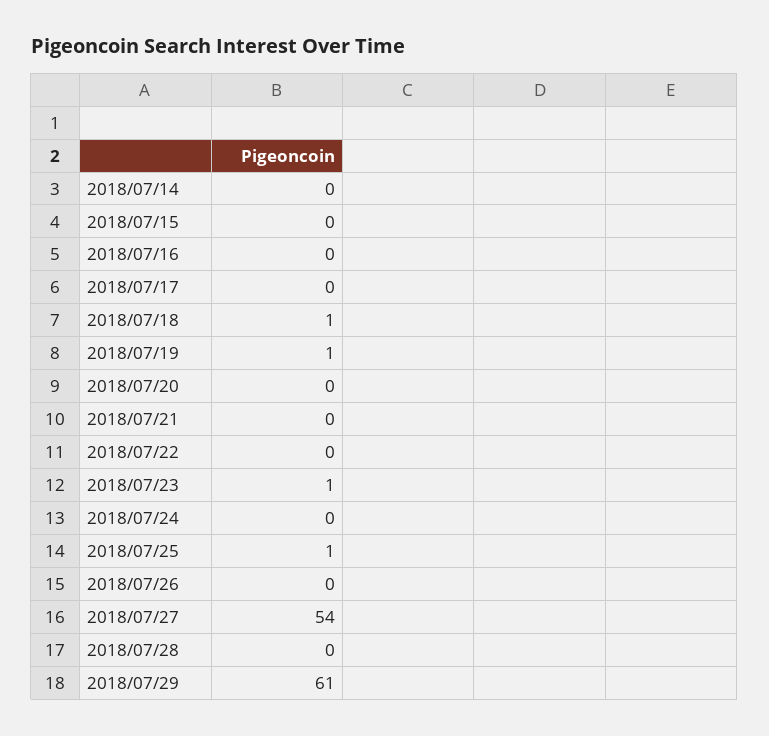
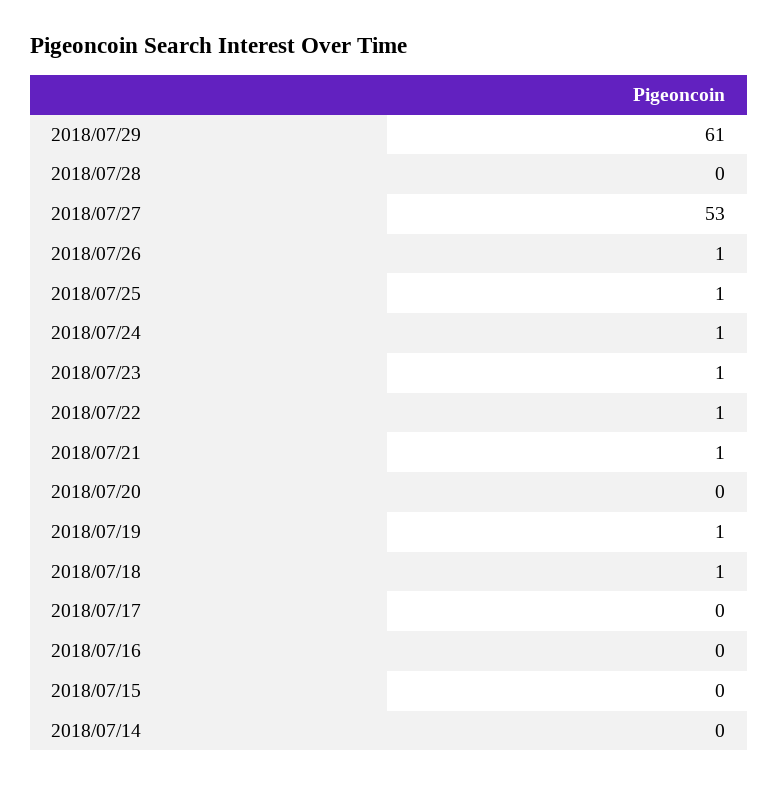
2018/07/21: 0 -> 1
2018/07/22: 0 -> 1
2018/07/24: 0 -> 1
2018/07/26: 0 -> 1
2018/07/27: 54 -> 53

